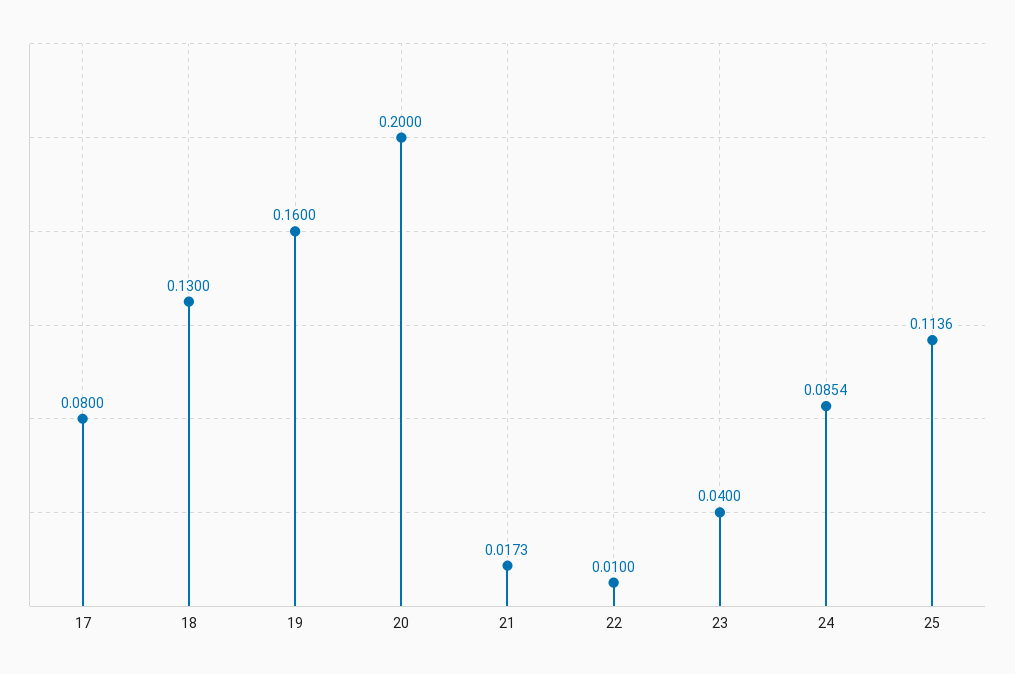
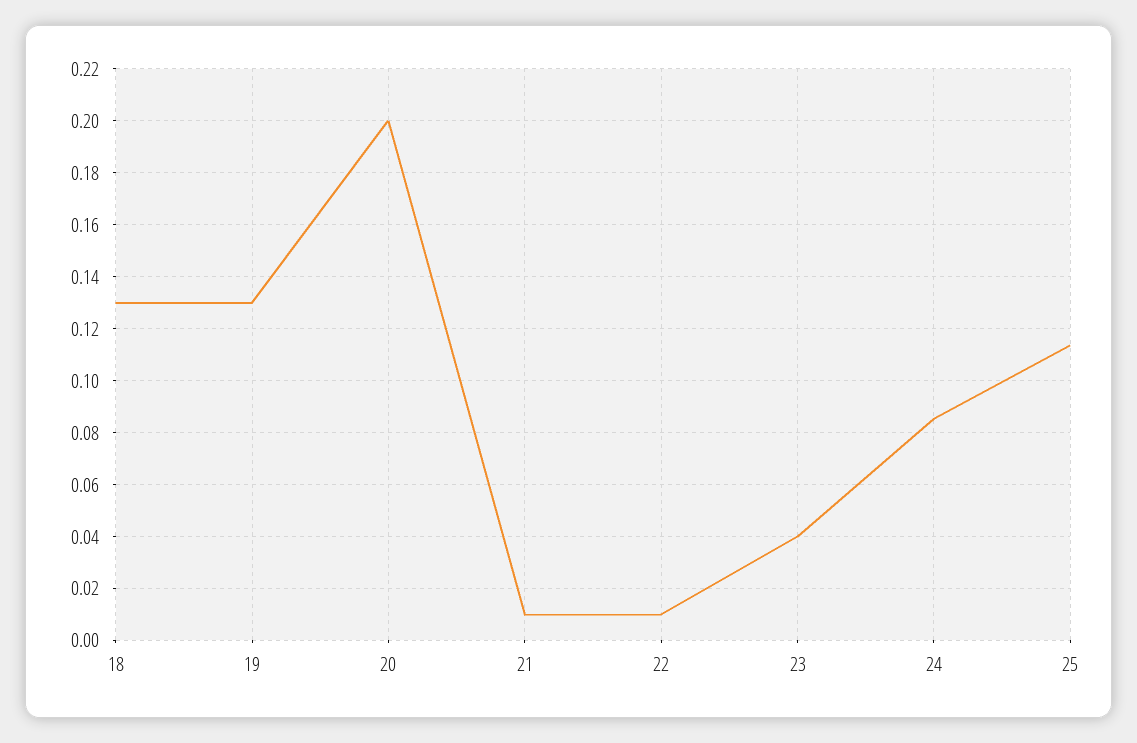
17: 0.08 -> none
19: 0.16 -> 0.13
21: 0.0173 -> 0.01

